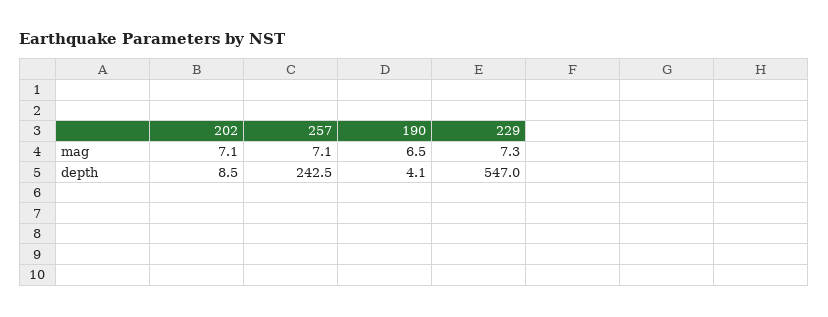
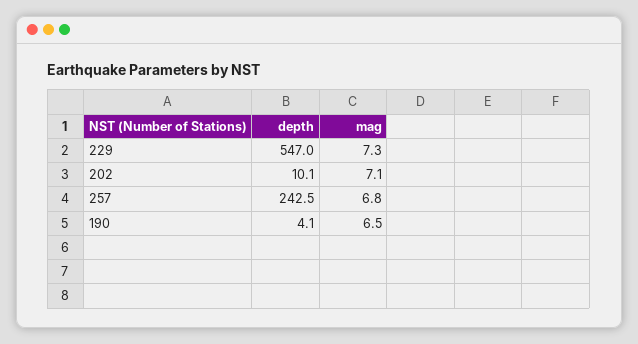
257, mag: 7.1 -> 6.8
202, depth: 8.5 -> 10.1

